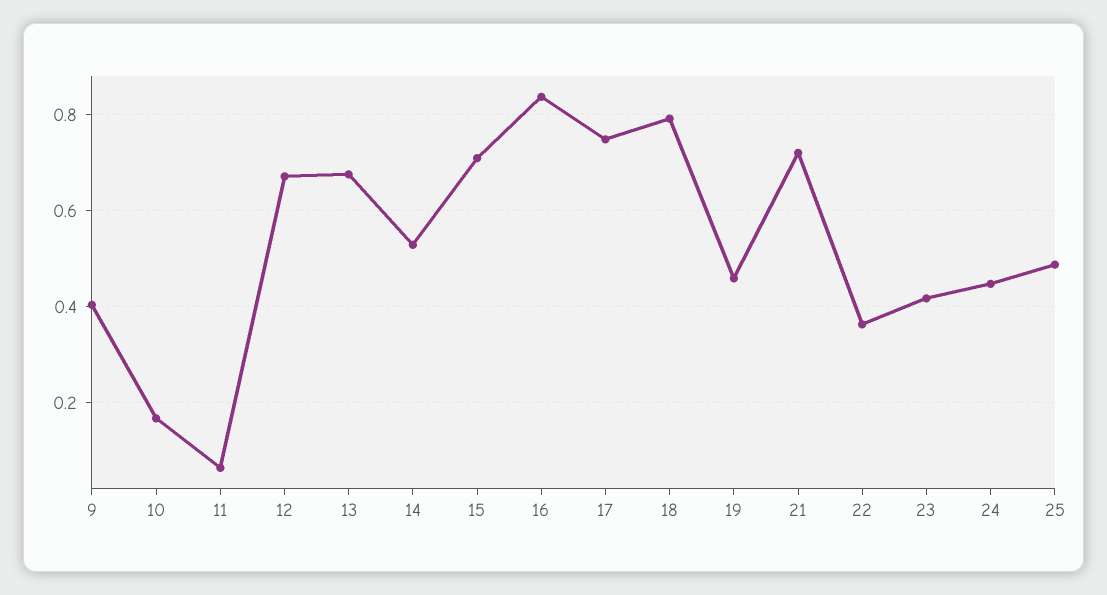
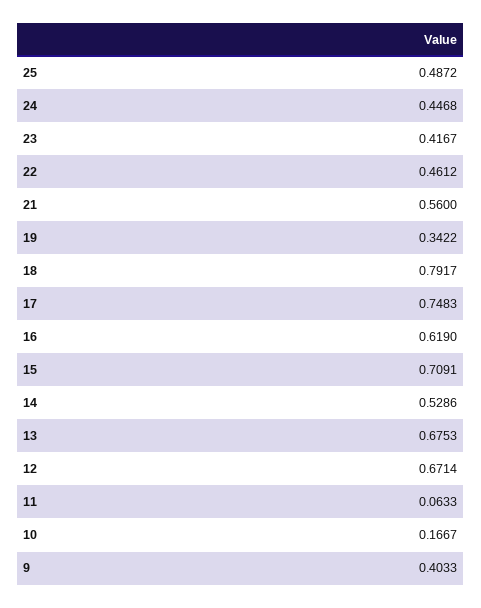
16: 0.84 -> 0.619
19: 0.46 -> 0.3422
21: 0.72 -> 0.56
22: 0.36 -> 0.4612

